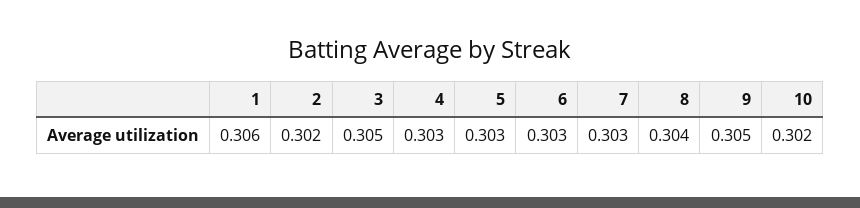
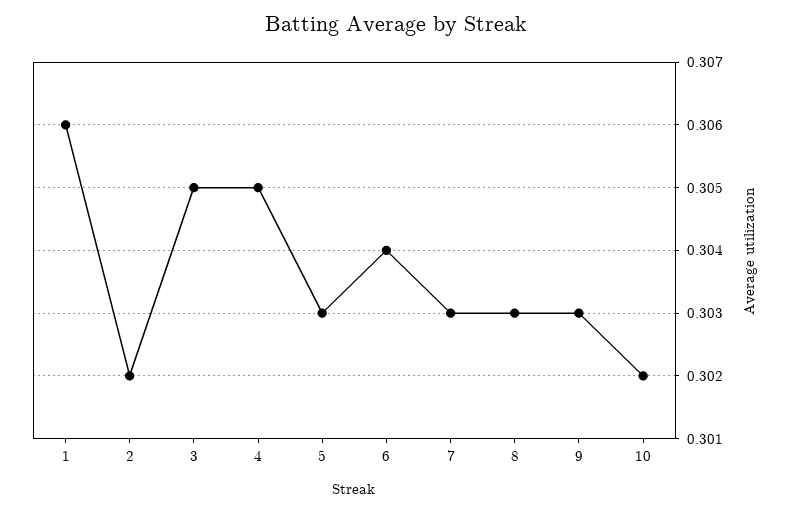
4: 0.303 -> 0.305
6: 0.303 -> 0.304
8: 0.304 -> 0.303
9: 0.305 -> 0.303

